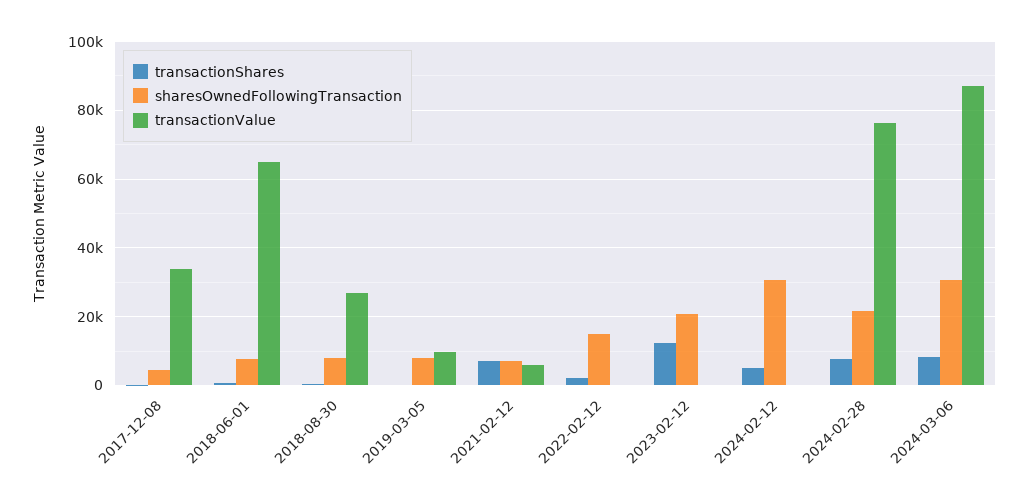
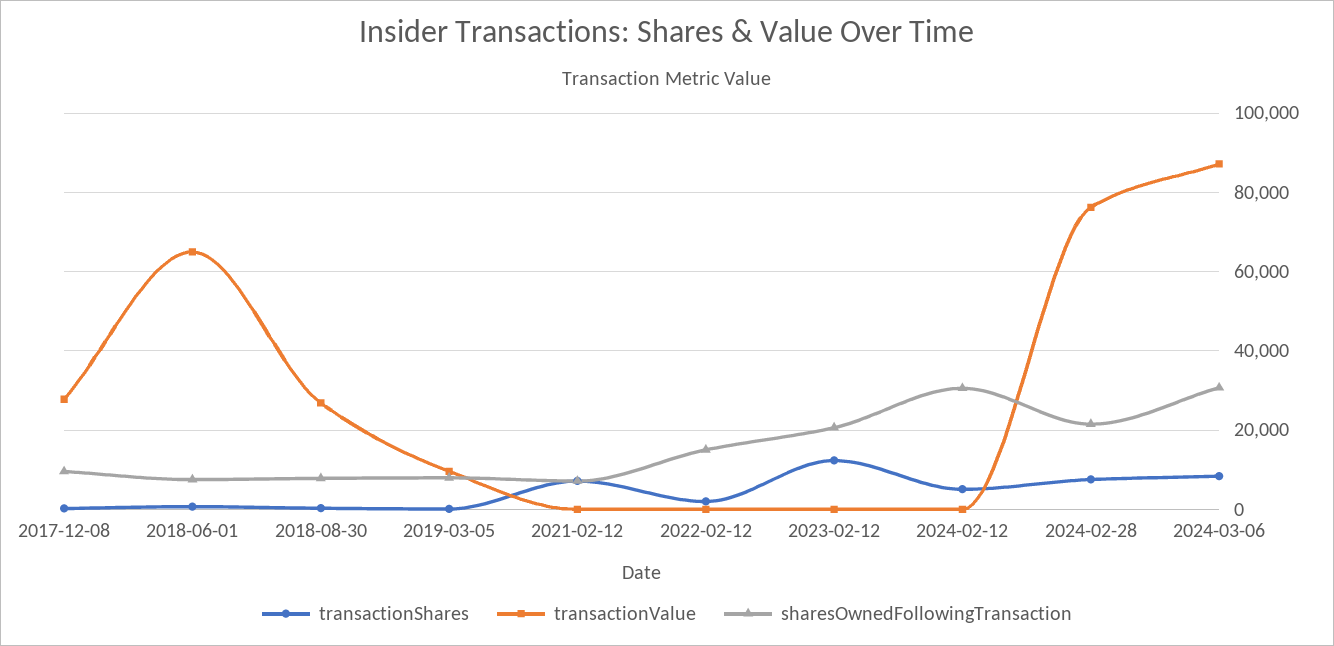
sharesOwnedFollowingTransaction, 2017-12-08: 4000 -> 10000
transactionValue, 2017-12-08: 34000 -> 28000
transactionValue, 2021-02-12: 6000 -> 0

